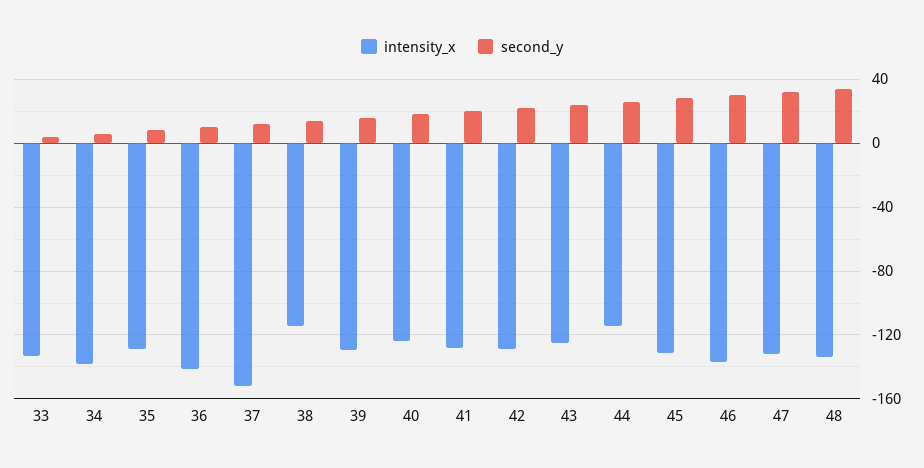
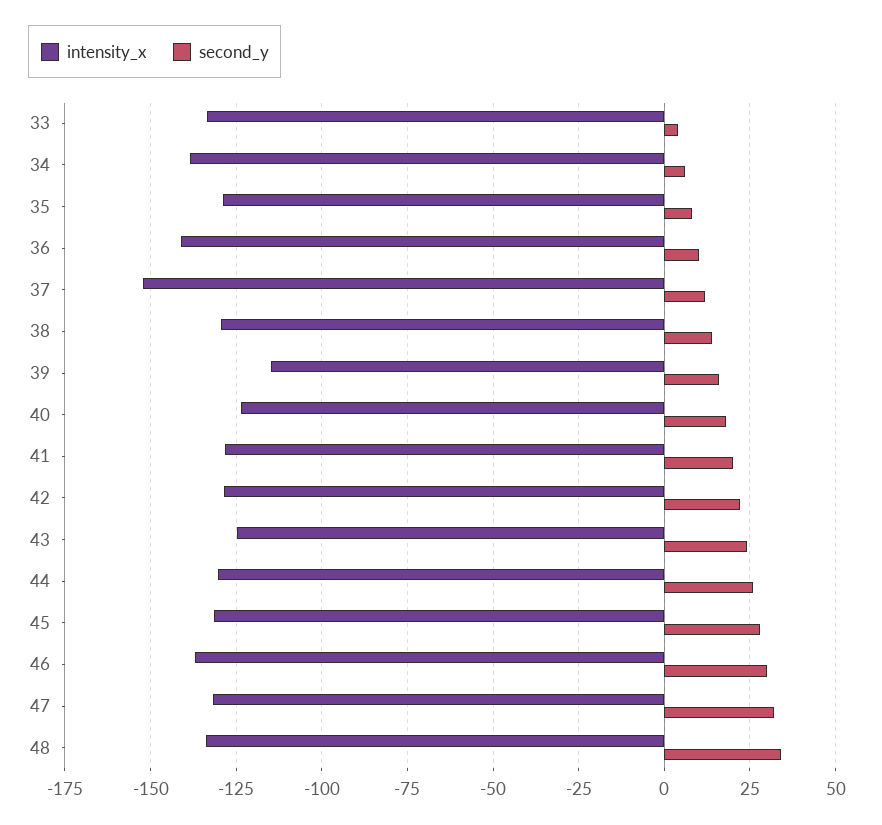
intensity_x, 38: -115 -> -130
intensity_x, 39: -130 -> -115
intensity_x, 44: -115 -> -130

